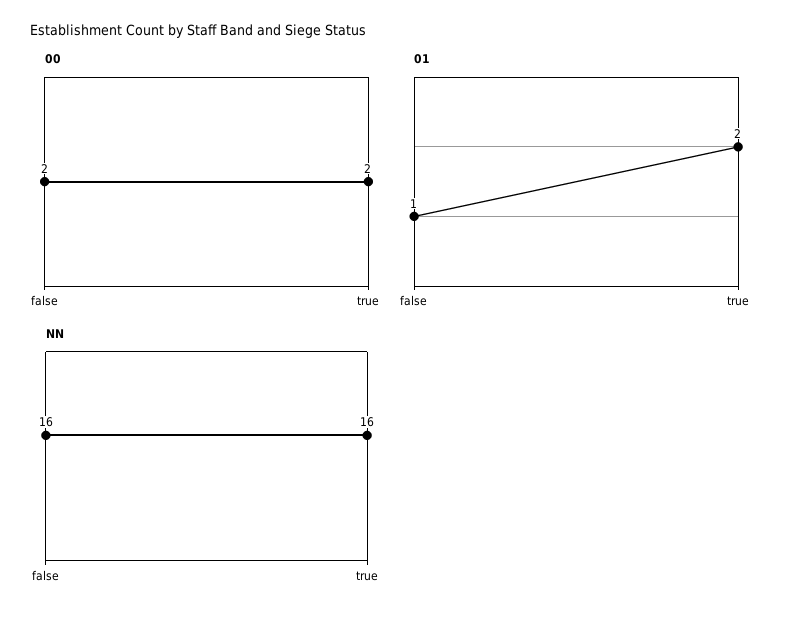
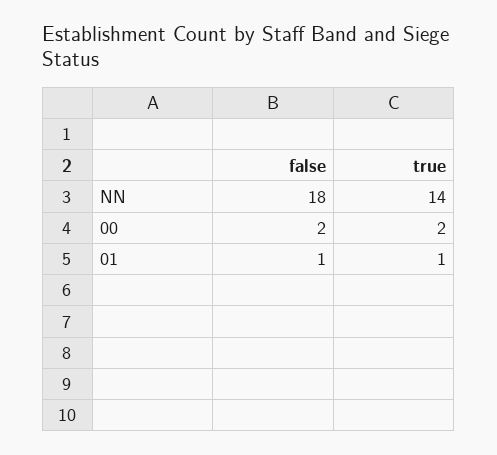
01, true: 2 -> 1
NN, false: 16 -> 18
NN, true: 16 -> 14

